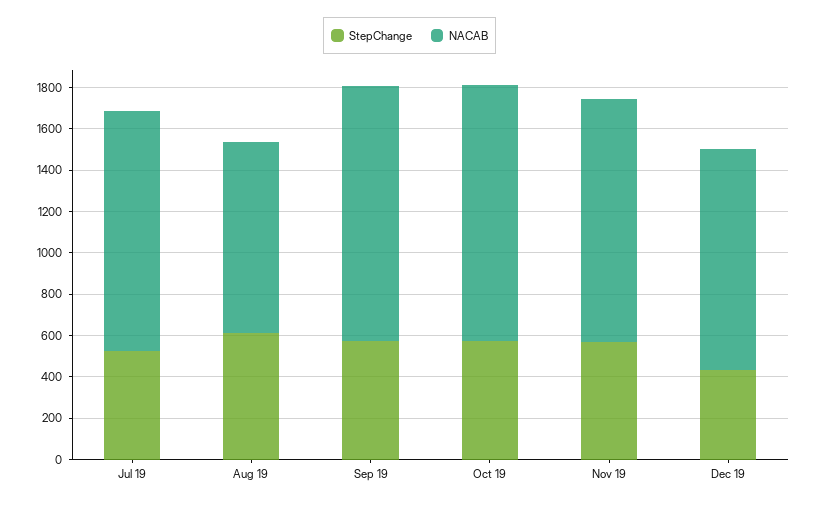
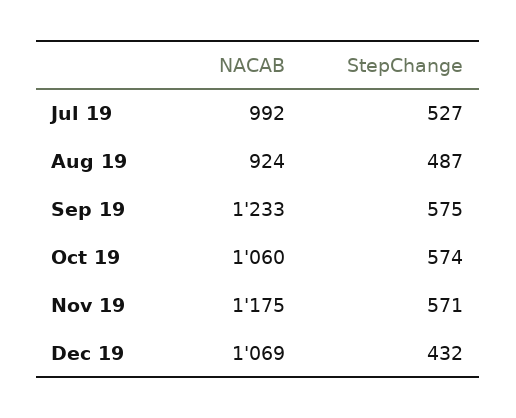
NACAB, Jul 19: 1150 -> 992
StepChange, Aug 19: 600 -> 487
NACAB, Oct 19: 1250 -> 1060

